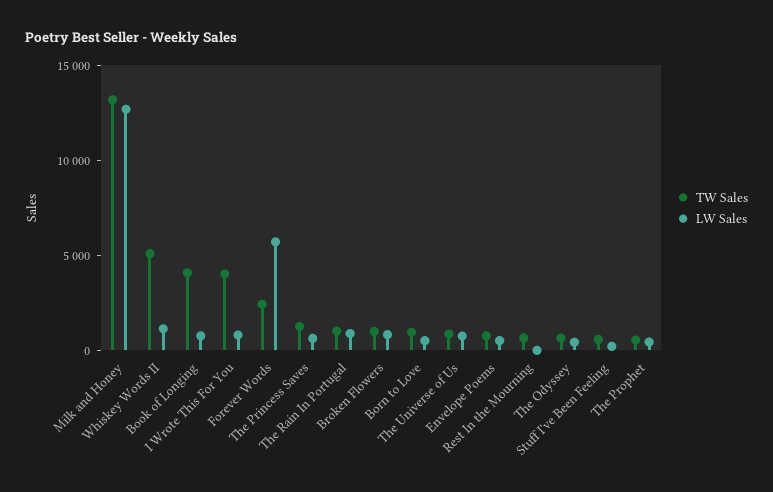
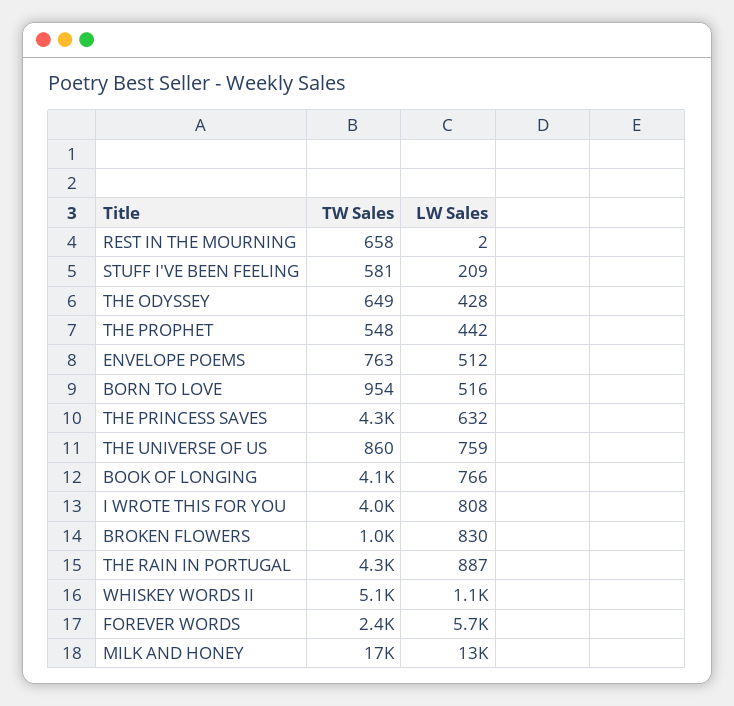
TW Sales, Milk and Honey: 13000 -> 17000
TW Sales, The Princess Saves: 1000 -> 4300
TW Sales, The Rain In Portugal: 1000 -> 4300

